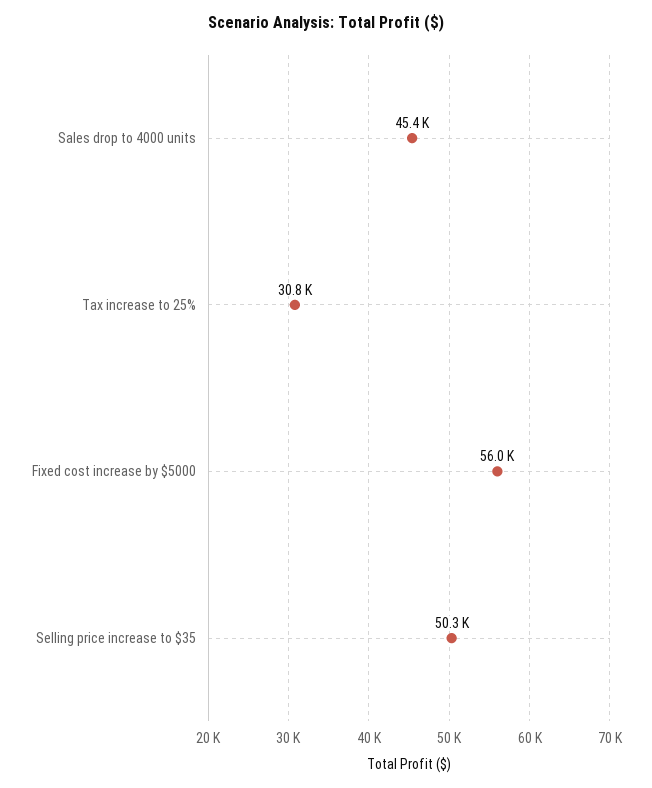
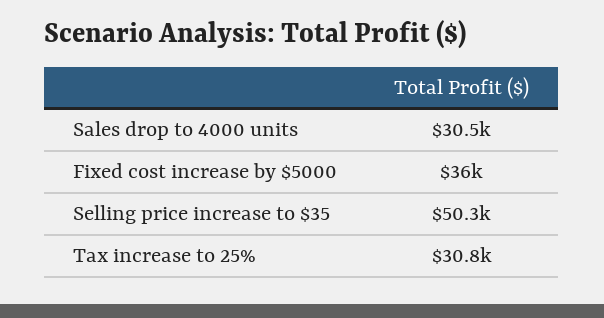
Sales drop to 4000 units: 45400 -> 30500
Fixed cost increase by $5000: 56000 -> 36000

